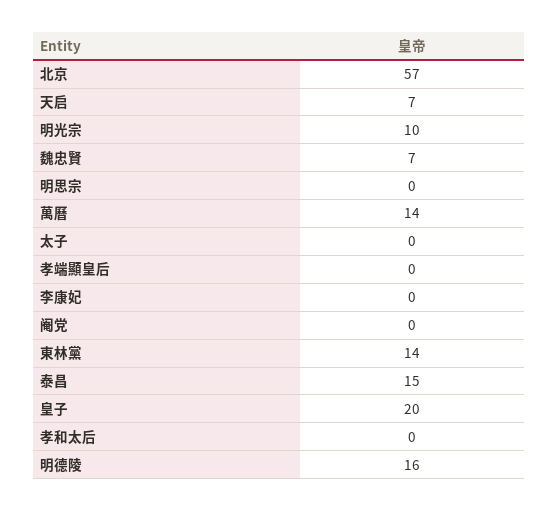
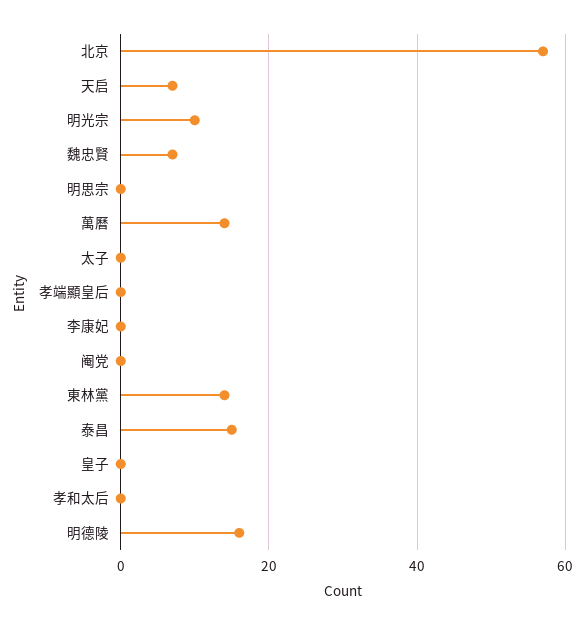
皇子: 20 -> 0

